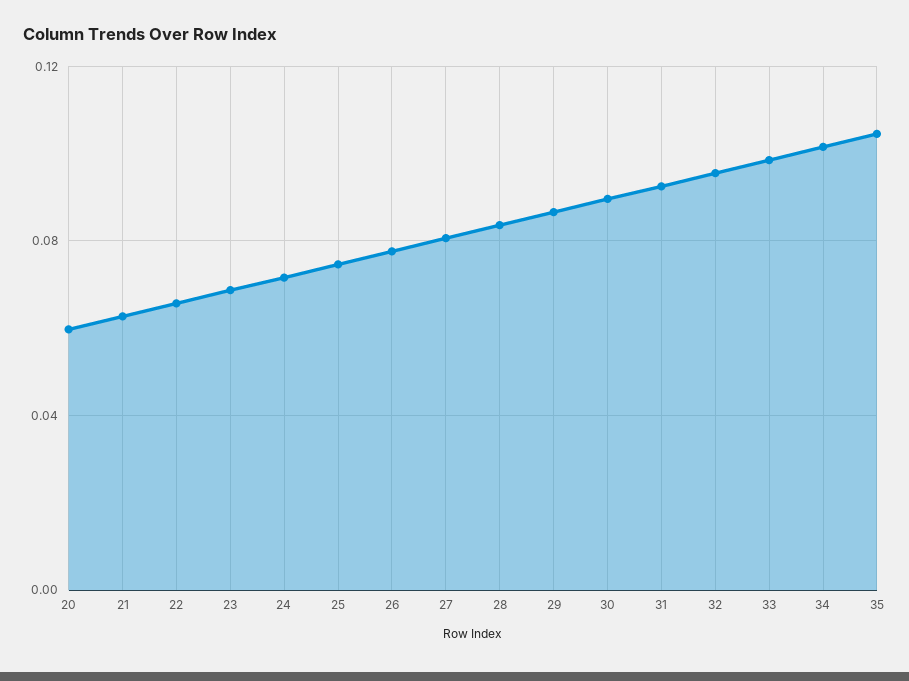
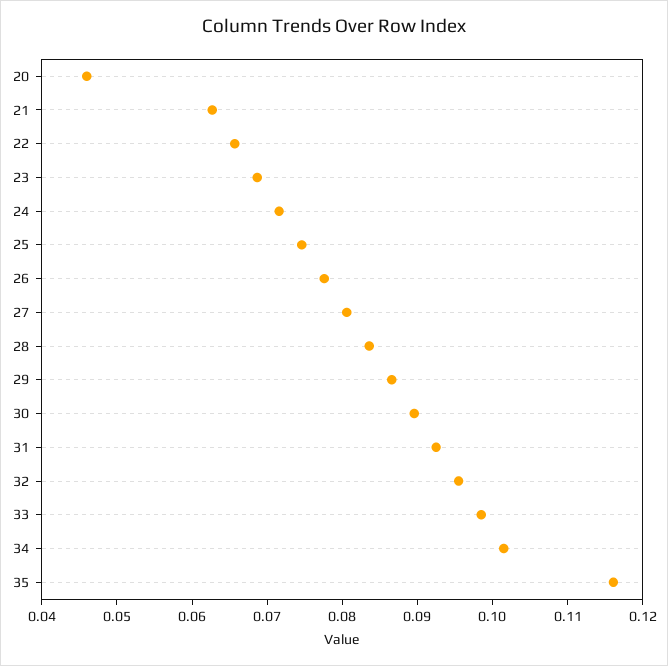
20: 0.06 -> 0.046
35: 0.105 -> 0.116

